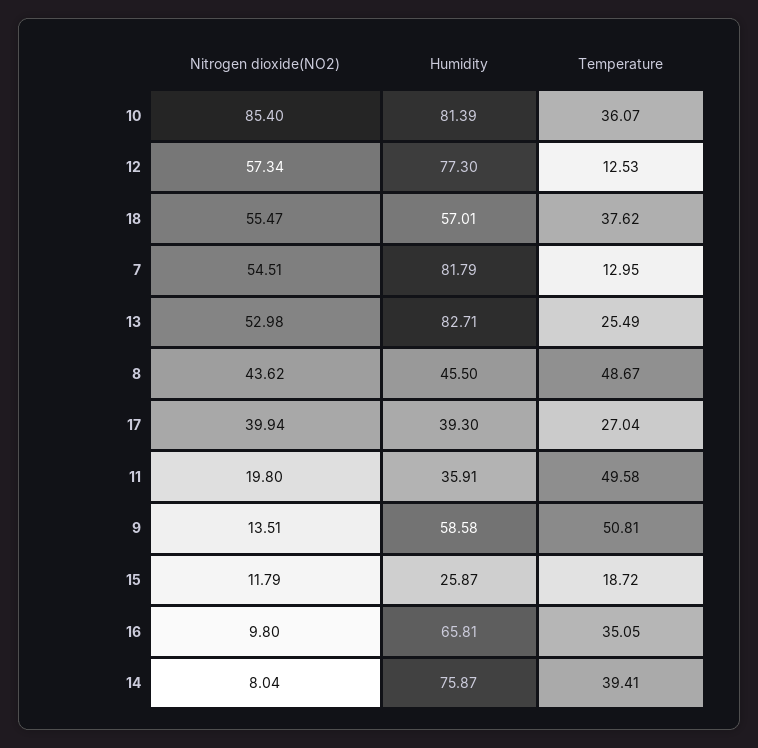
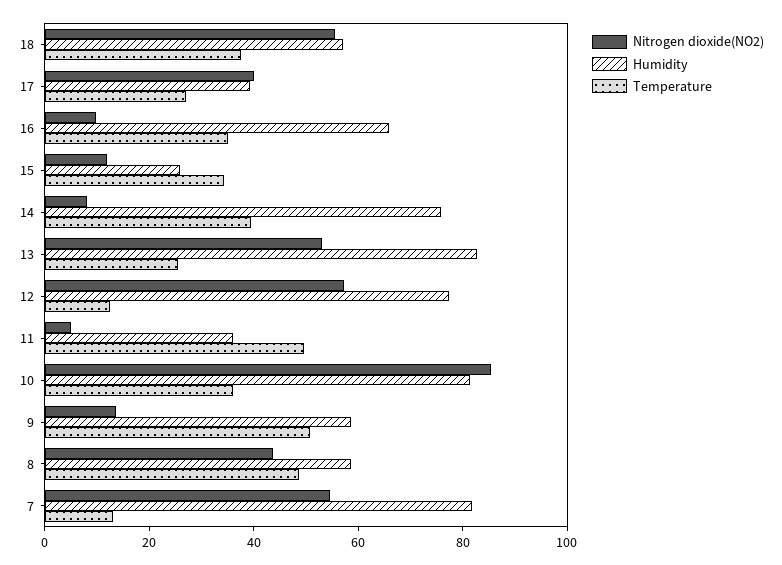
Humidity, 8: 45.5 -> 60
Nitrogen dioxide(NO2), 11: 19.8 -> 5
Temperature, 15: 18.72 -> 35

